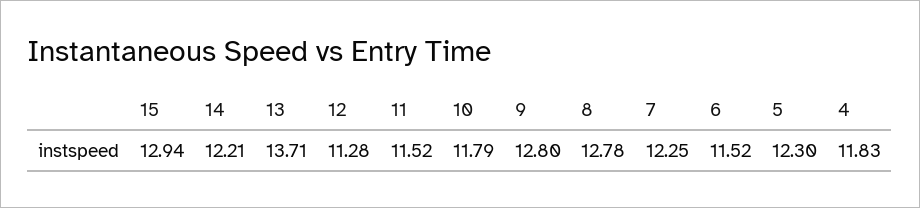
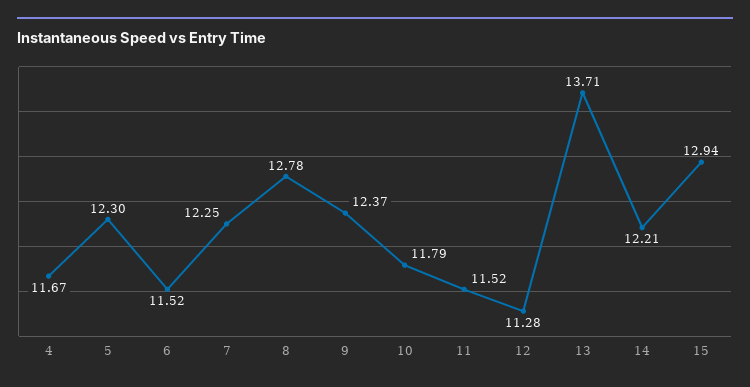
9: 12.8 -> 12.37
4: 11.83 -> 11.67

